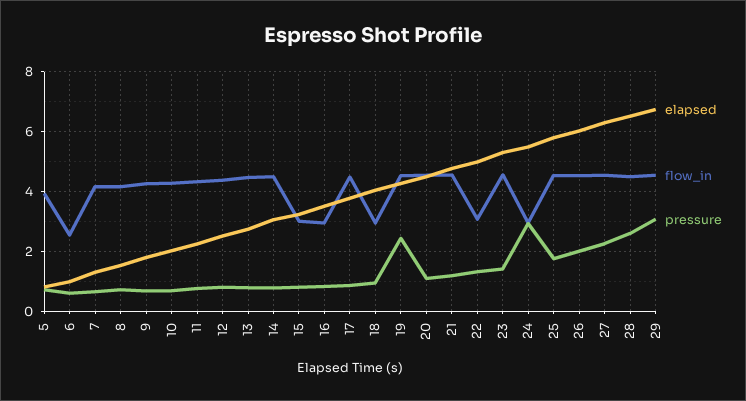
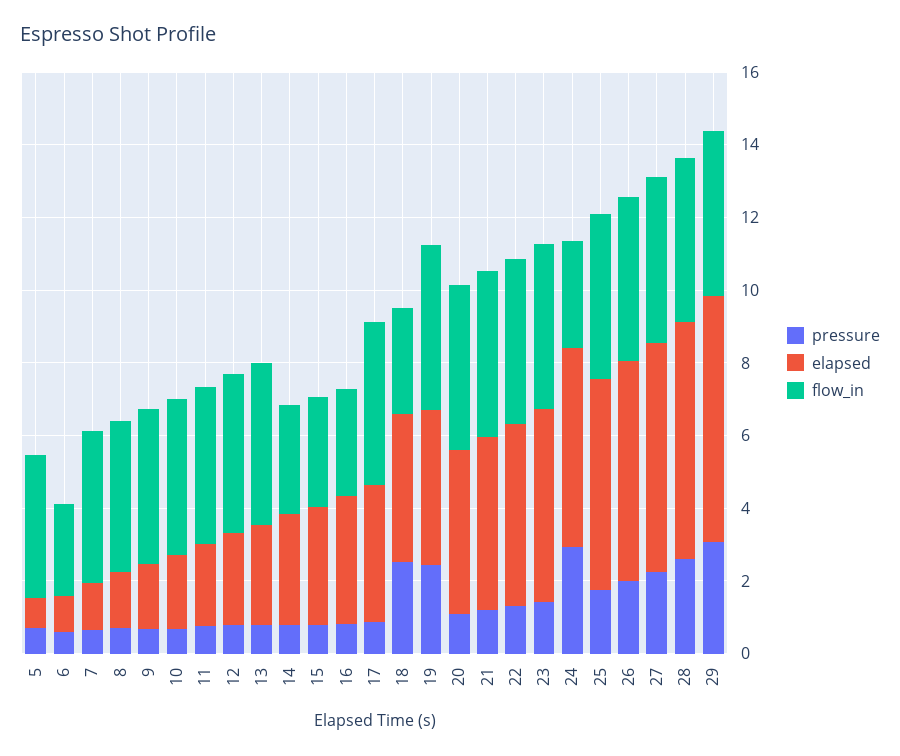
flow_in, 14: 4.5 -> 3
pressure, 18: 1 -> 2.5
flow_in, 22: 3 -> 4.5

